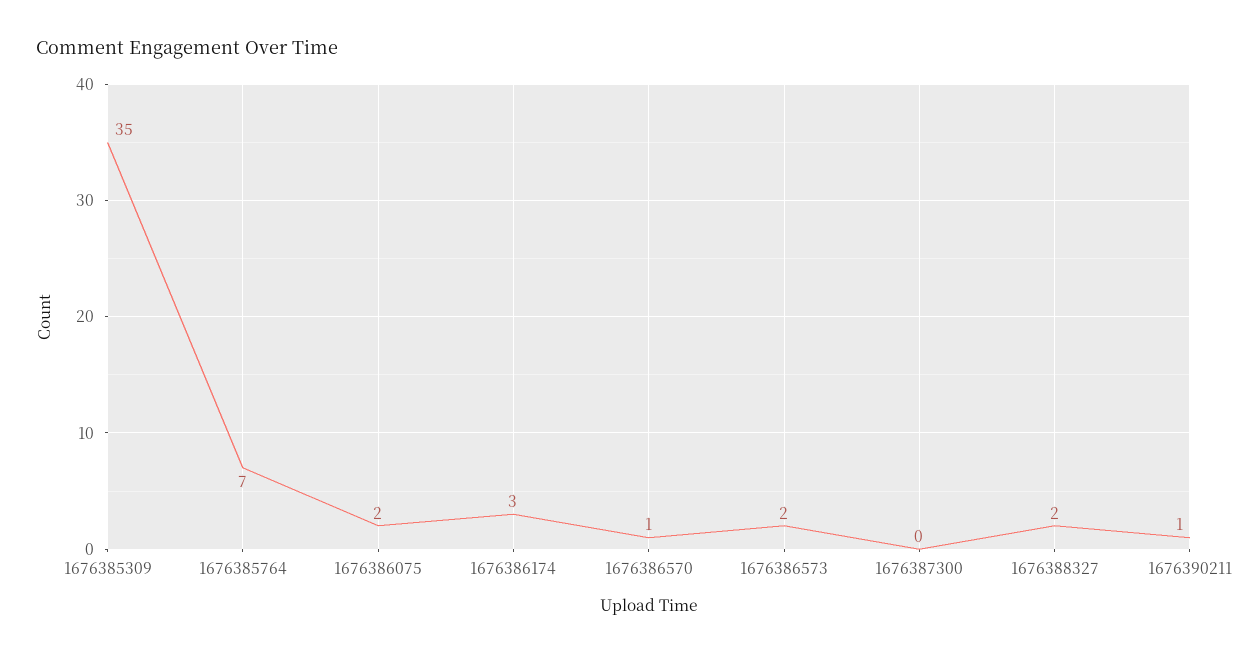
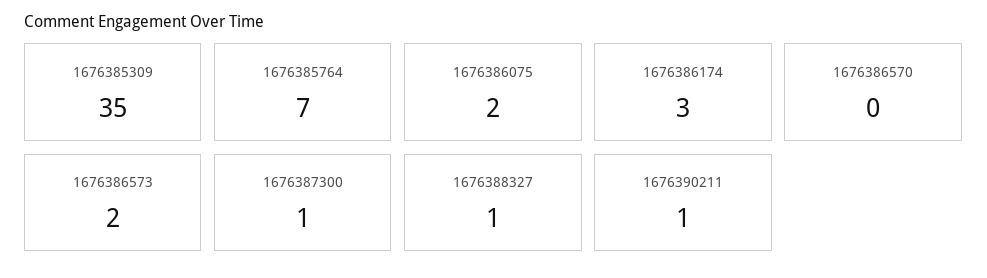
1676386570: 1 -> 0
1676387300: 0 -> 1
1676388327: 2 -> 1

